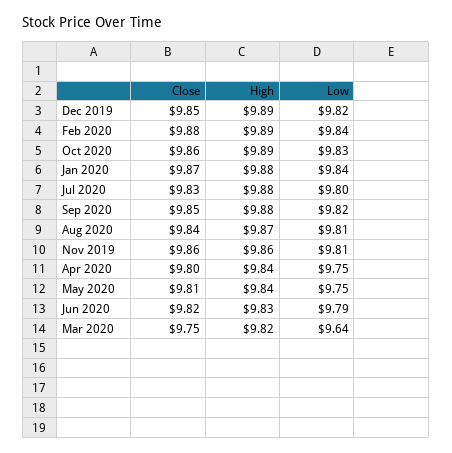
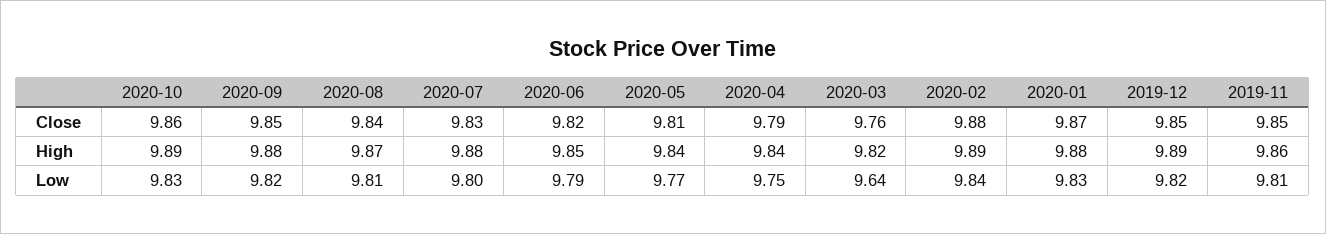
Low, Jan 2020: 9.84 -> 9.83
Close, Nov 2019: 9.86 -> 9.85
Close, Apr 2020: 9.8 -> 9.79
Low, May 2020: 9.75 -> 9.77
High, Jun 2020: 9.83 -> 9.85
Close, Mar 2020: 9.75 -> 9.76

